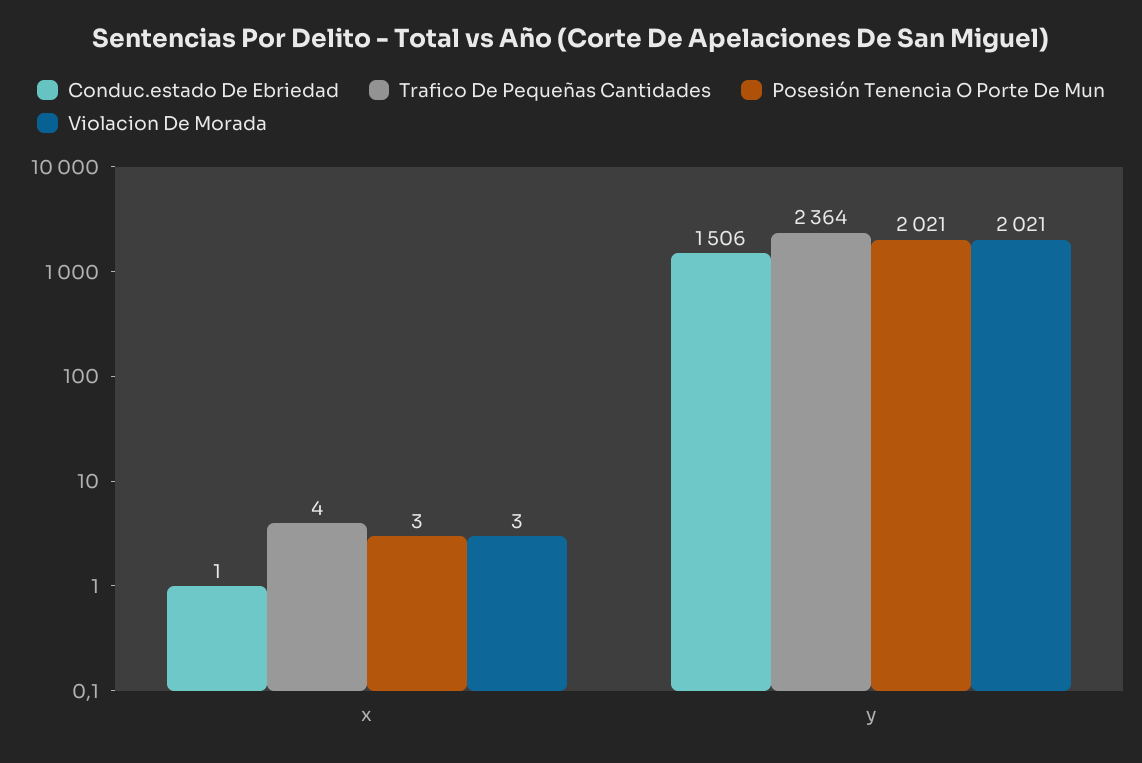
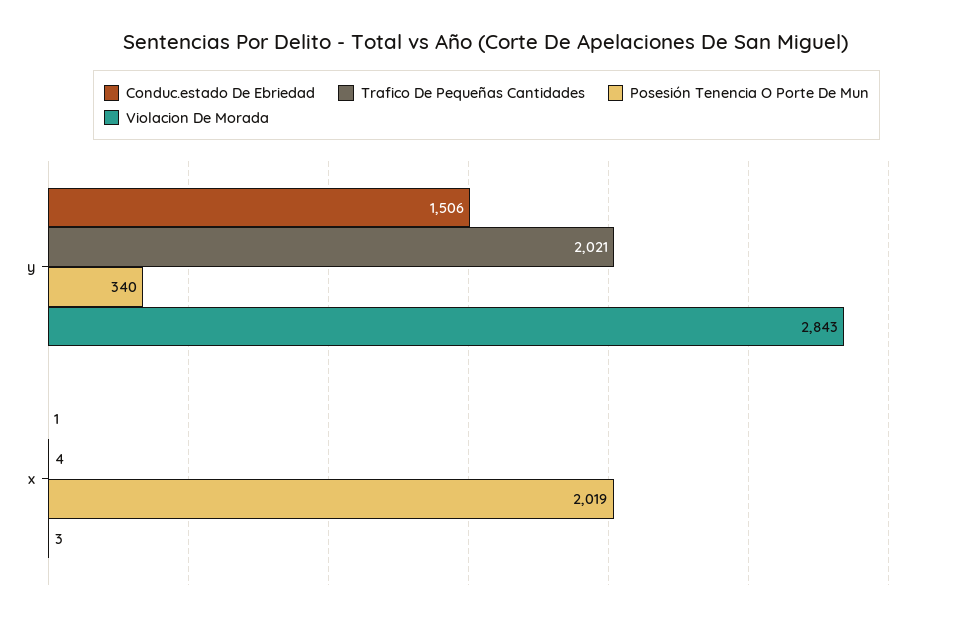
Posesión Tenencia O Porte De Mun, x: 3 -> 2019
Trafico De Pequeñas Cantidades, y: 2364 -> 2021
Posesión Tenencia O Porte De Mun, y: 2021 -> 340
Violacion De Morada, y: 2021 -> 2843

